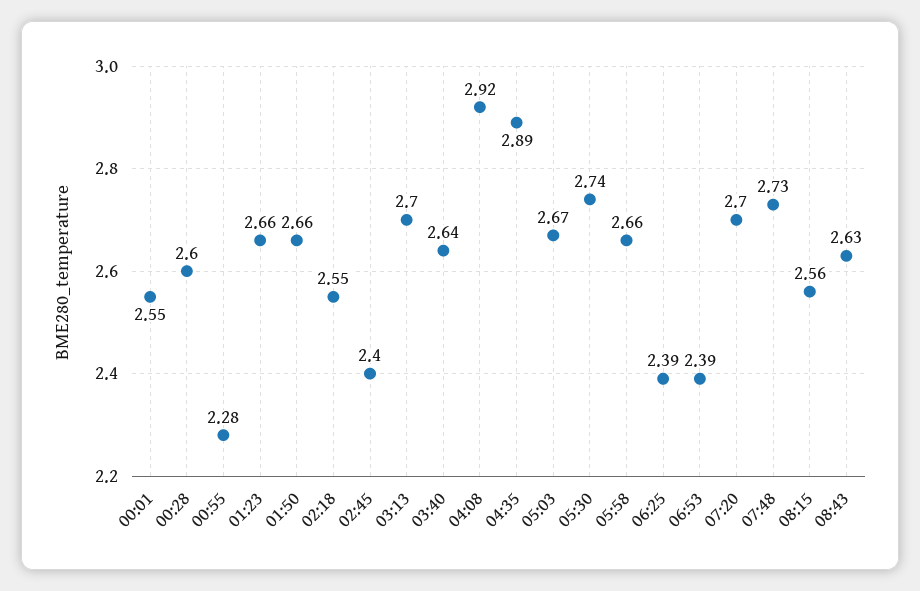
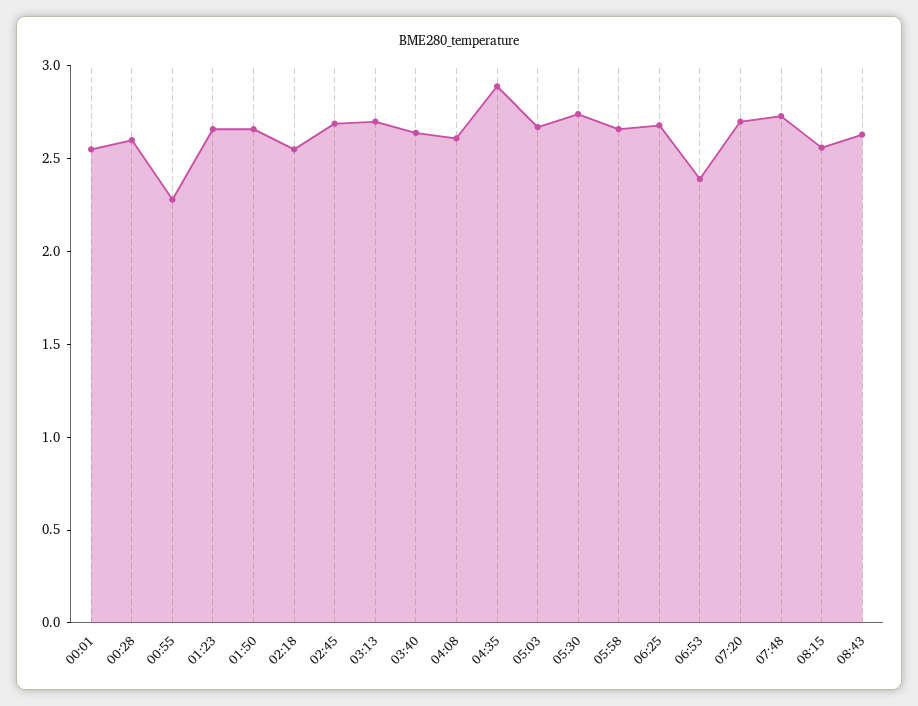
02:45: 2.4 -> 2.7
04:08: 2.92 -> 2.6
06:25: 2.39 -> 2.7

